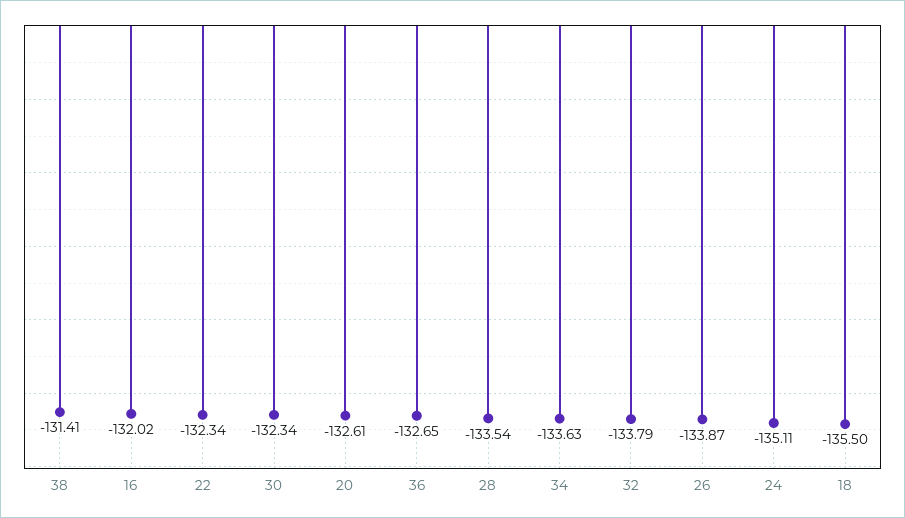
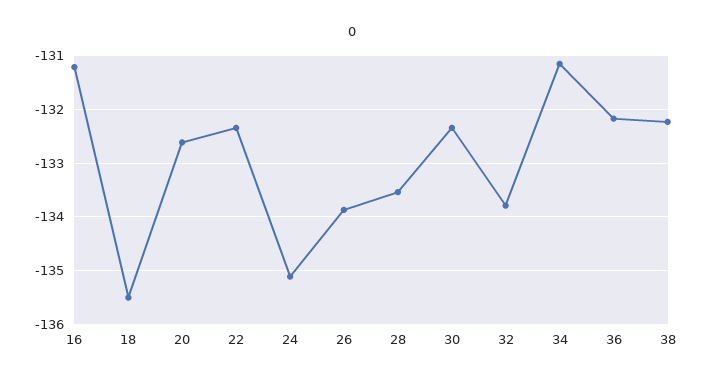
38: -131.41 -> -132.2
16: -132.02 -> -131.2
36: -132.65 -> -132.2
34: -133.63 -> -131.2

